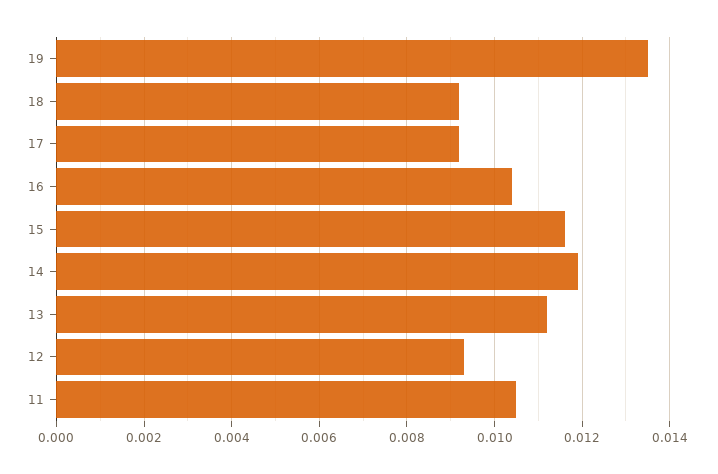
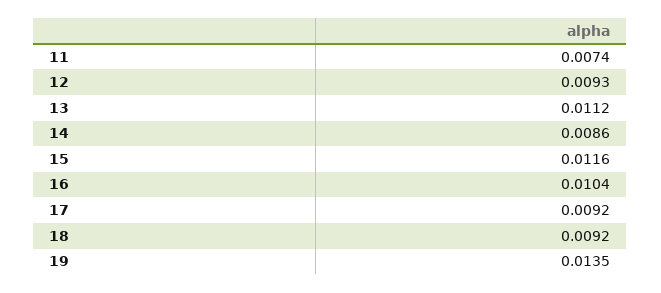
14: 0.012 -> 0.0086
11: 0.0105 -> 0.0074

